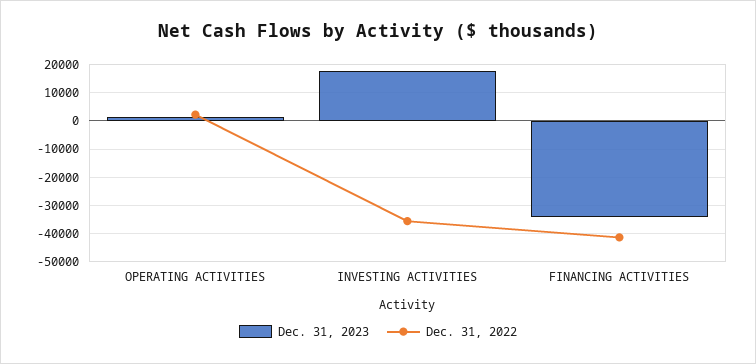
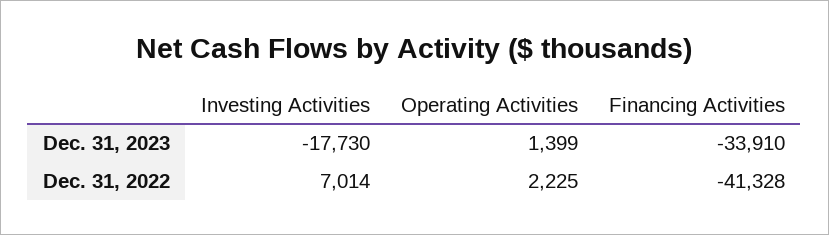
Dec. 31, 2023, INVESTING ACTIVITIES: 17500 -> -17730
Dec. 31, 2022, INVESTING ACTIVITIES: -35000 -> 7014

